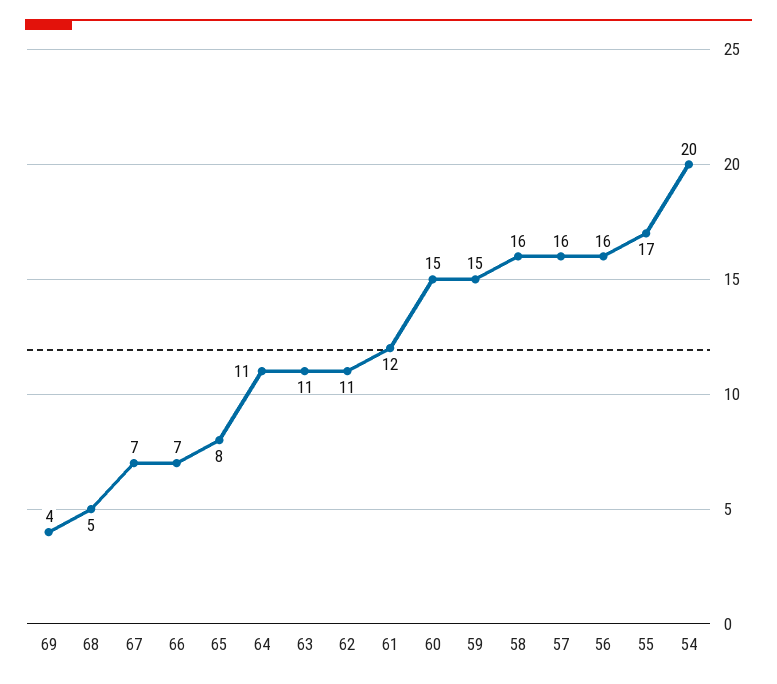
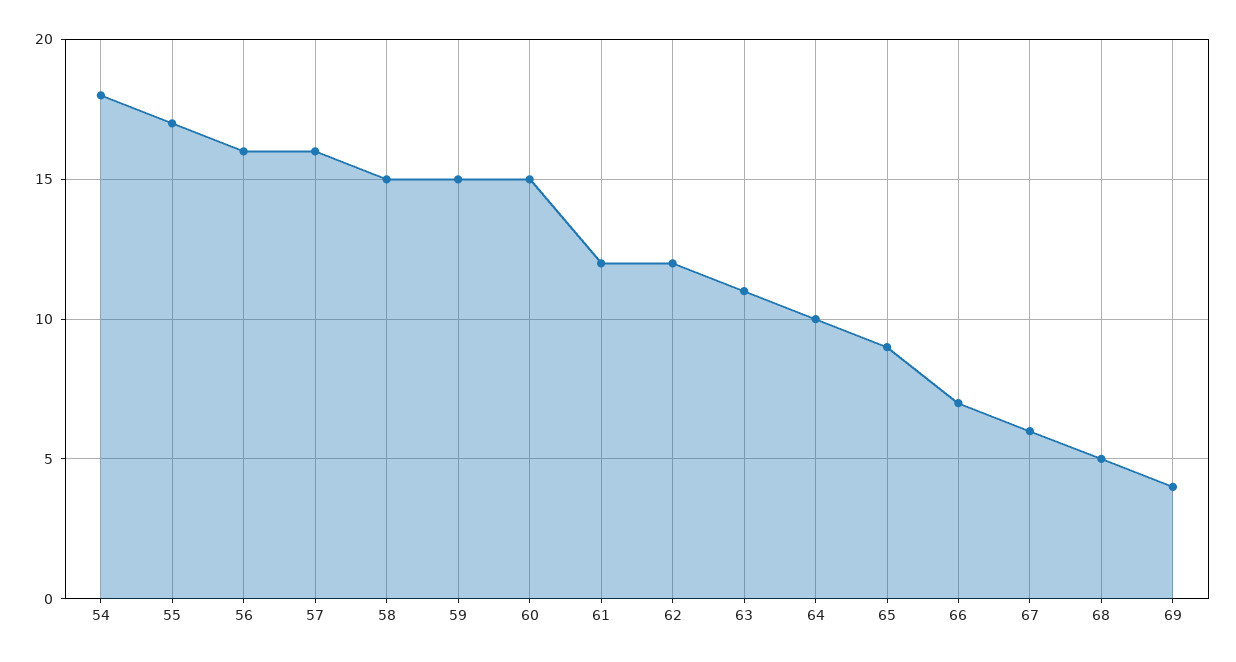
67: 7 -> 6
65: 8 -> 9
64: 11 -> 10
62: 11 -> 12
58: 16 -> 15
54: 20 -> 18

